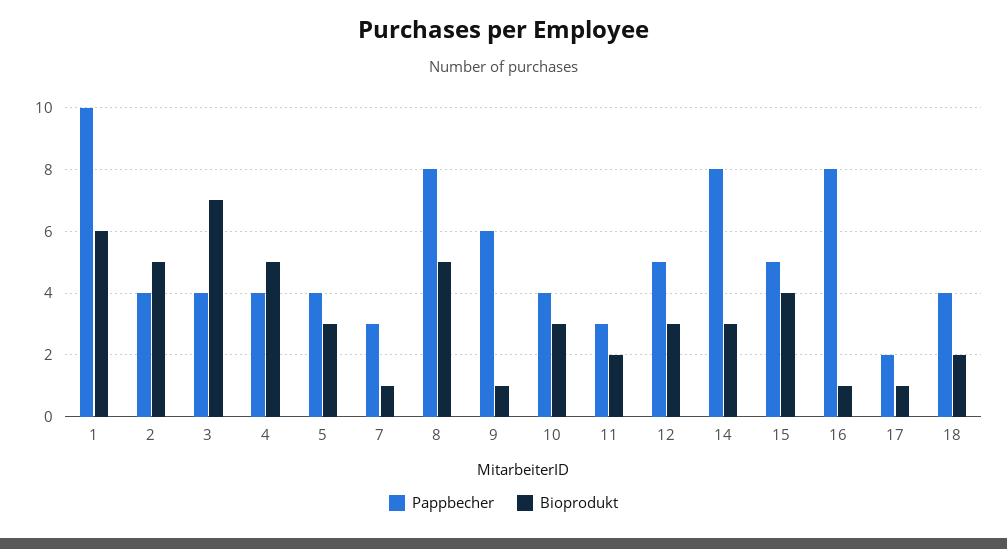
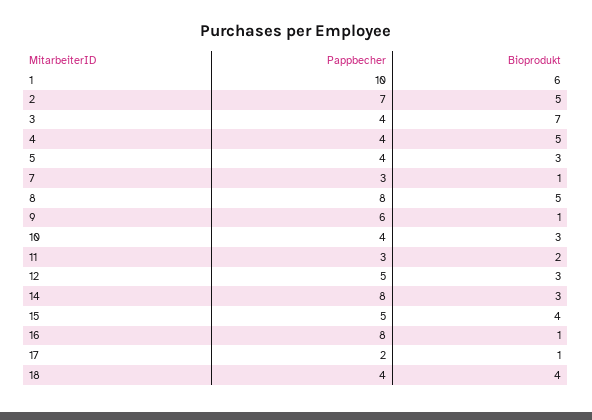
Pappbecher, 2: 4 -> 7
Bioprodukt, 18: 2 -> 4

